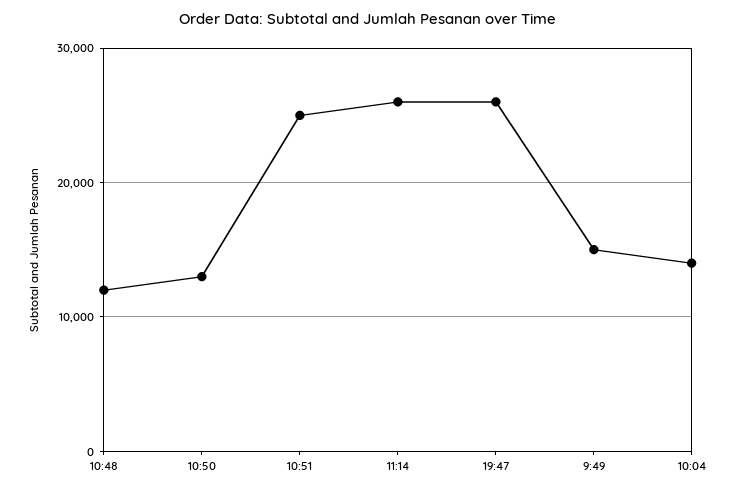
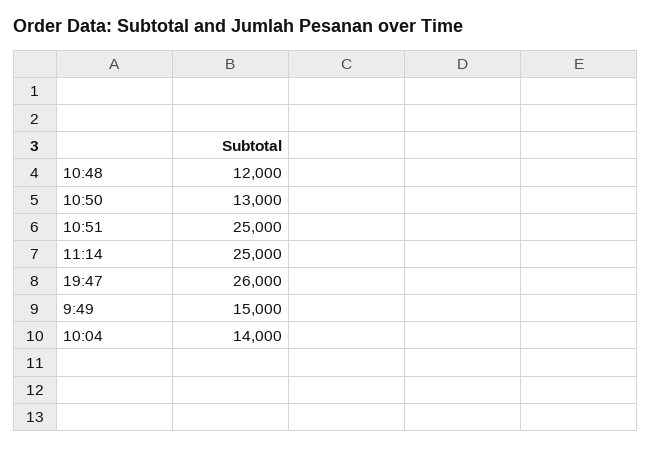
11:14: 26000 -> 25000

